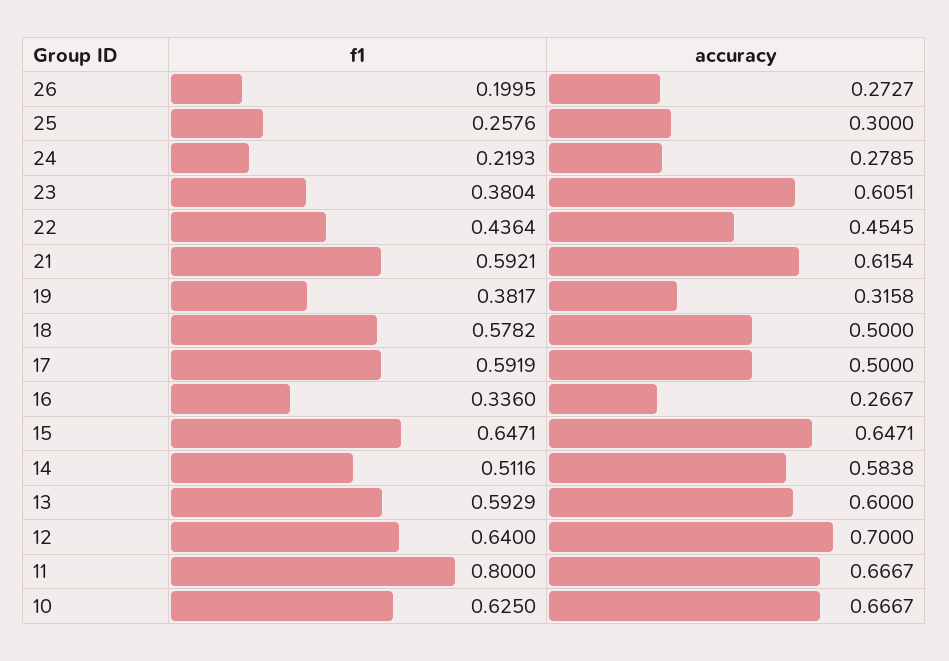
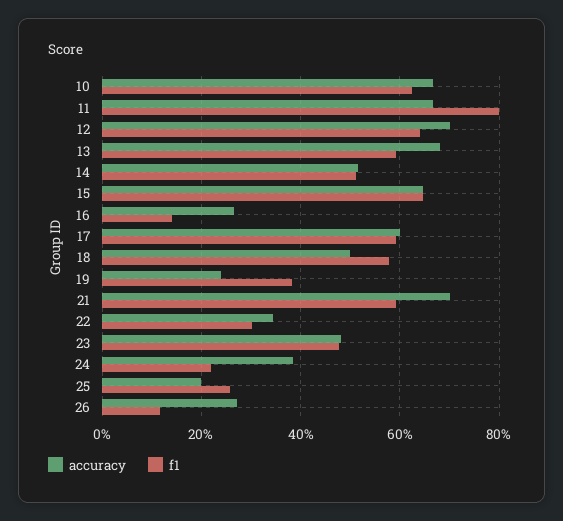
f1, 26: 0.1995 -> 0.12
accuracy, 25: 0.3 -> 0.2
accuracy, 24: 0.2785 -> 0.38
f1, 23: 0.3804 -> 0.48
accuracy, 23: 0.6051 -> 0.48
f1, 22: 0.4364 -> 0.3
accuracy, 22: 0.4545 -> 0.34
accuracy, 21: 0.6154 -> 0.7
accuracy, 19: 0.3158 -> 0.24
accuracy, 17: 0.5 -> 0.6
f1, 16: 0.336 -> 0.14
accuracy, 14: 0.5838 -> 0.52
accuracy, 13: 0.6 -> 0.68

